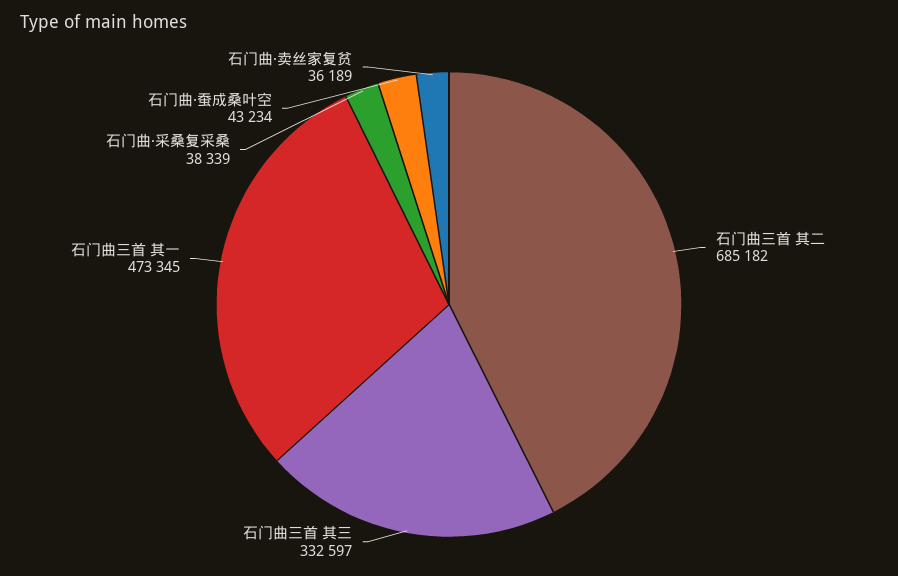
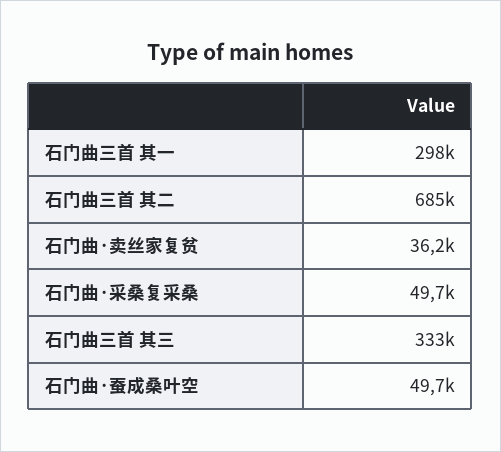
石门曲三首 其一: 473345 -> 298000
石门曲·采桑复采桑: 38339 -> 49700
石门曲·蚕成桑叶空: 43234 -> 49700

